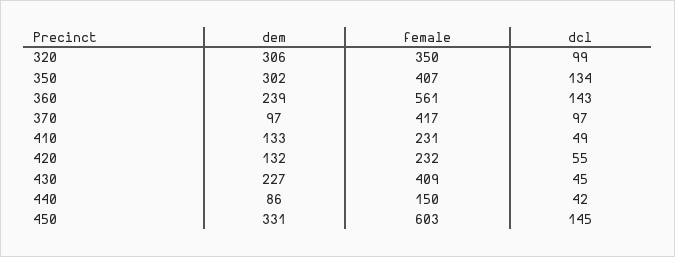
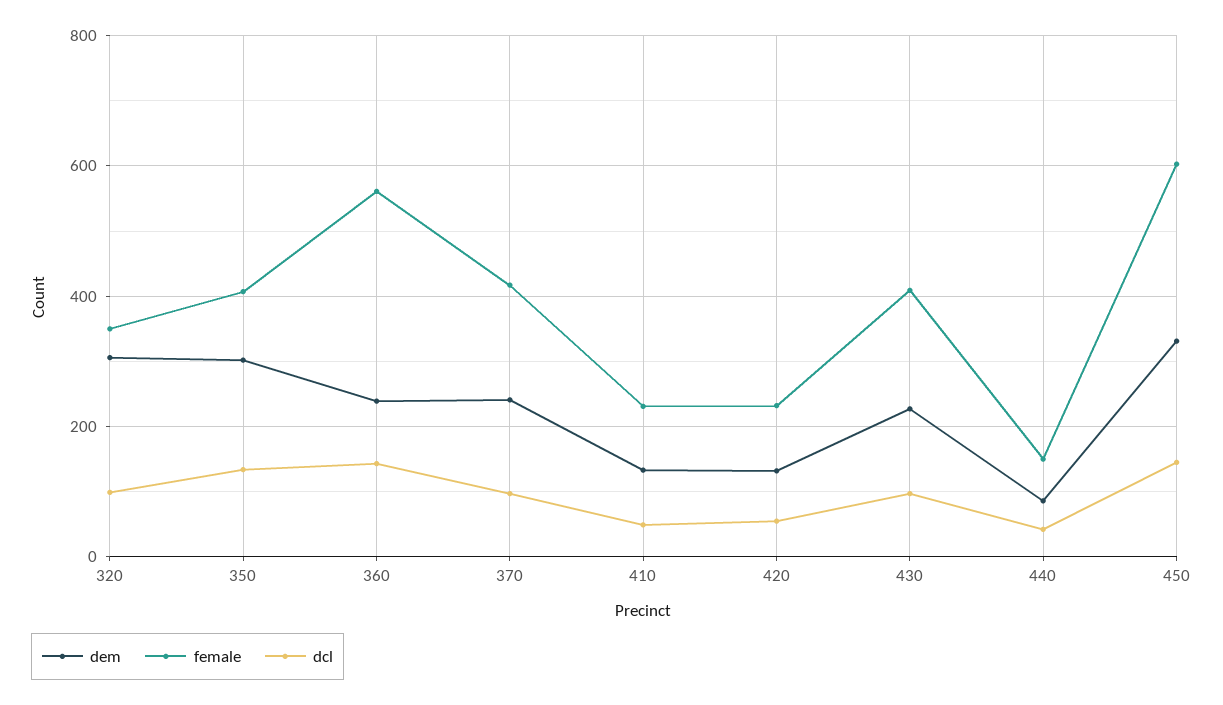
dem, 370: 97 -> 240
dcl, 430: 45 -> 100

